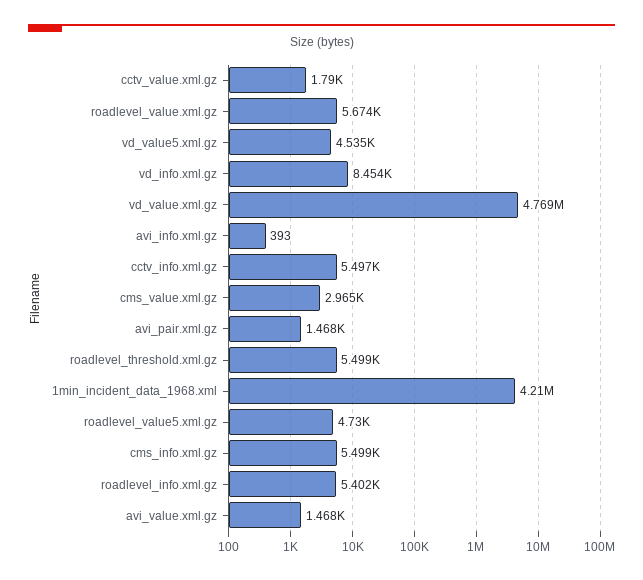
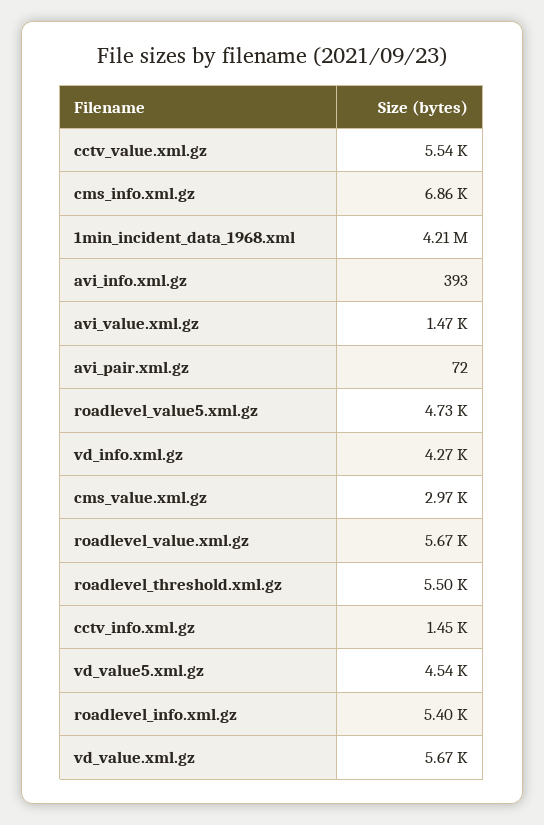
cctv_value.xml.gz: 1790 -> 5540
vd_info.xml.gz: 8454 -> 4270
vd_value.xml.gz: 4769000 -> 5670
cctv_info.xml.gz: 5497 -> 1450
avi_pair.xml.gz: 1468 -> 72
cms_info.xml.gz: 5499 -> 6860

